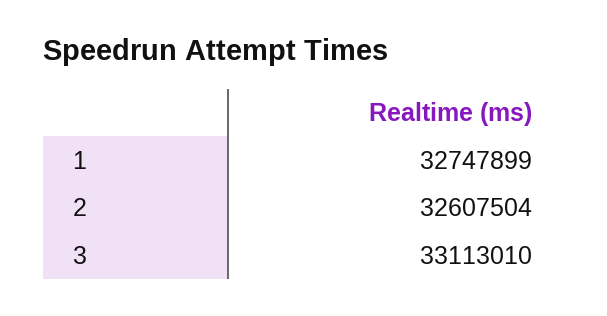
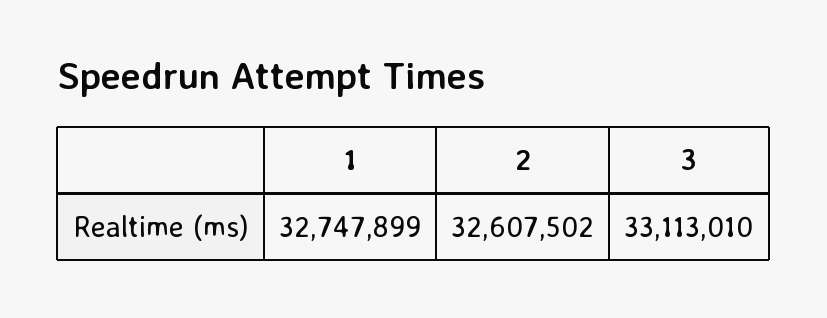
2: 32607504 -> 32607502

